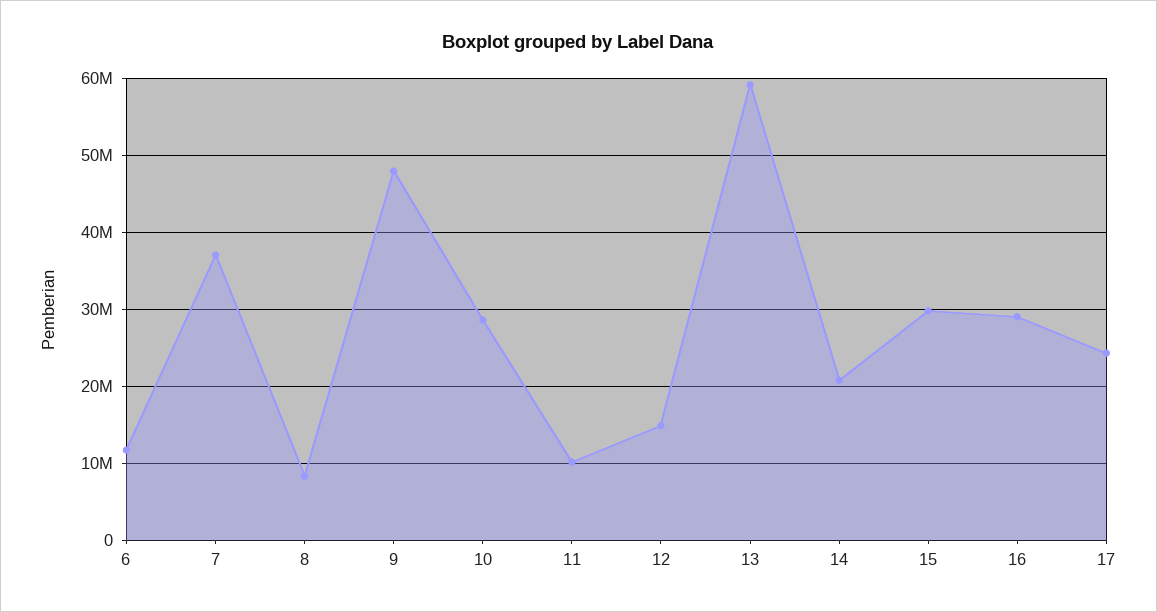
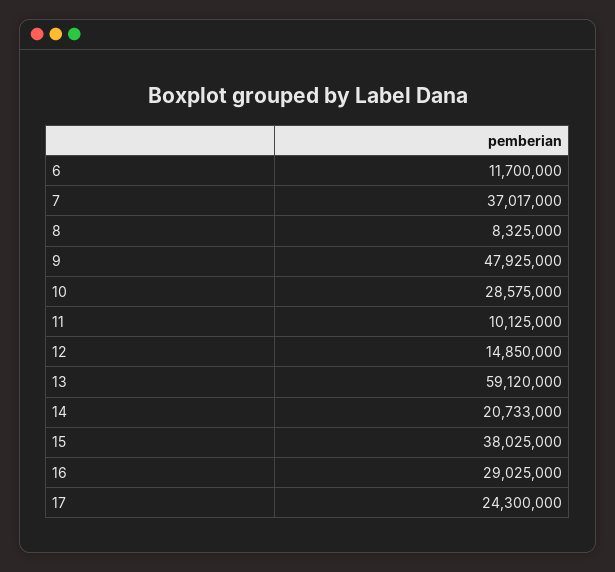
15: 30000000 -> 38025000

